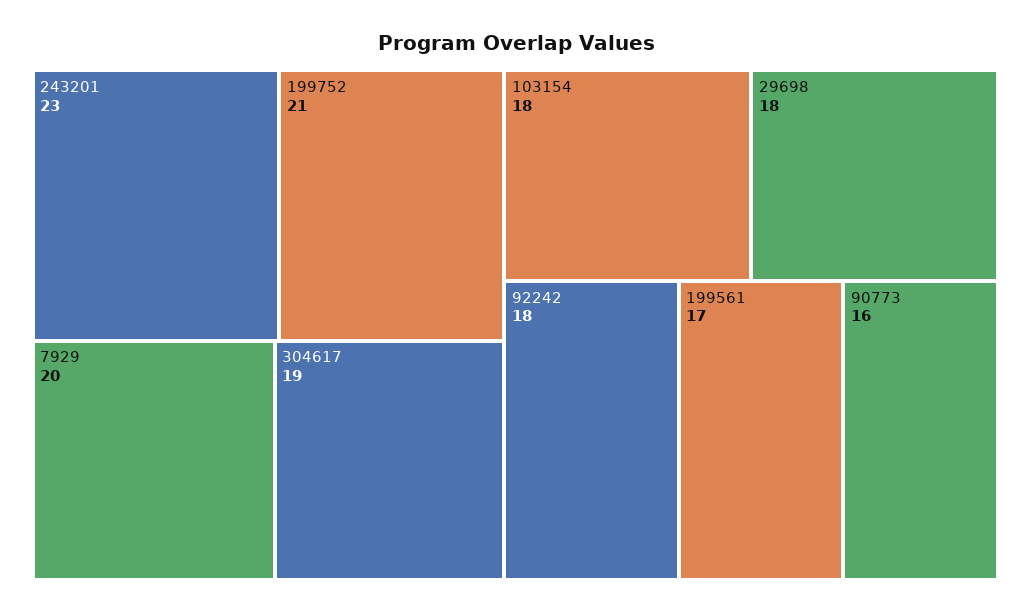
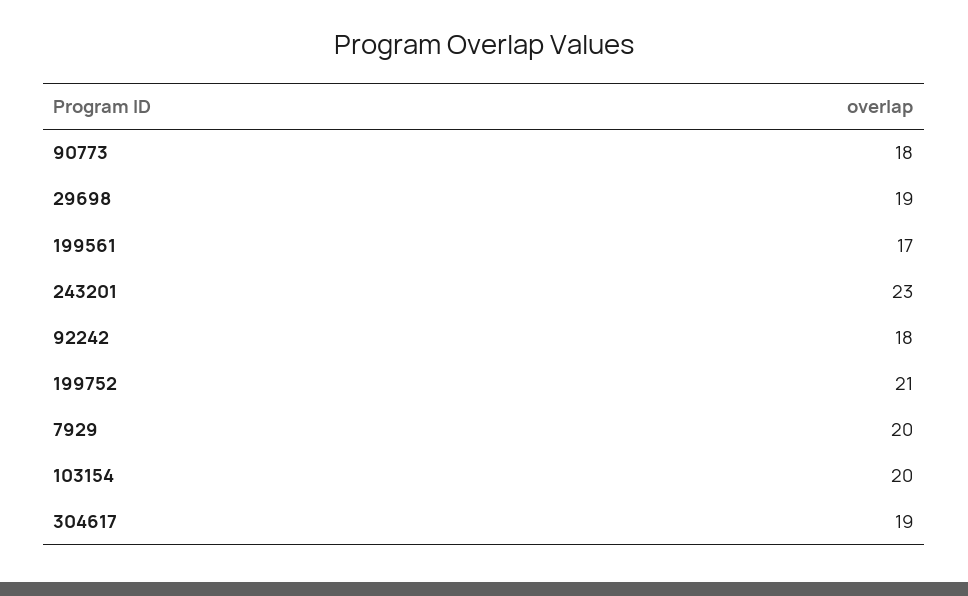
103154: 18 -> 20
29698: 18 -> 19
90773: 16 -> 18

